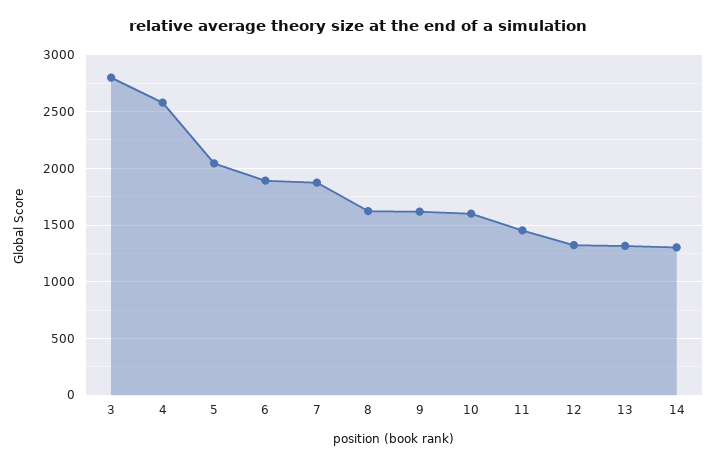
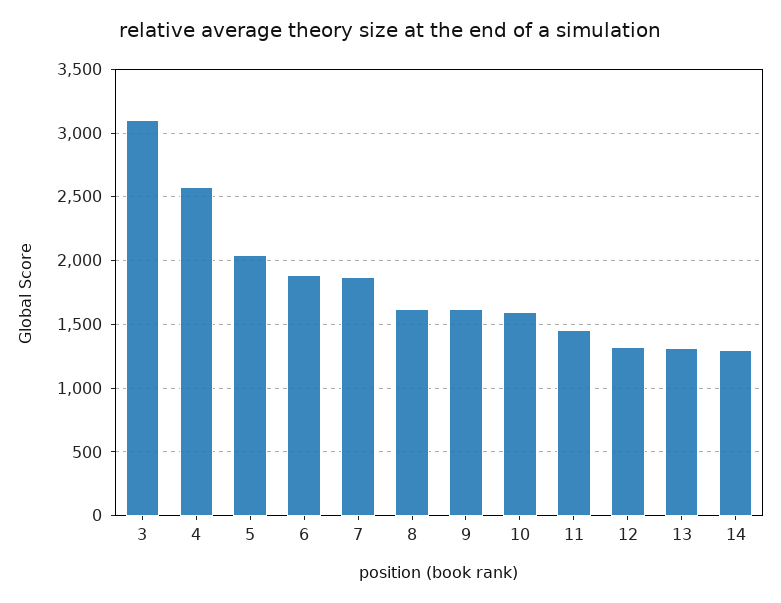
3: 2800 -> 3100

